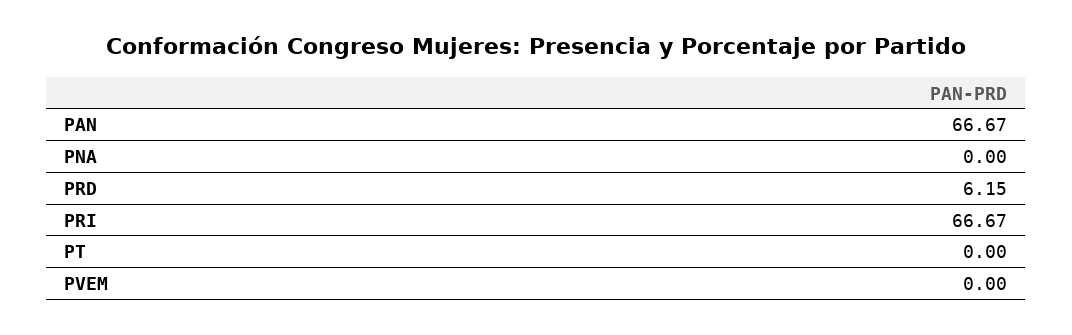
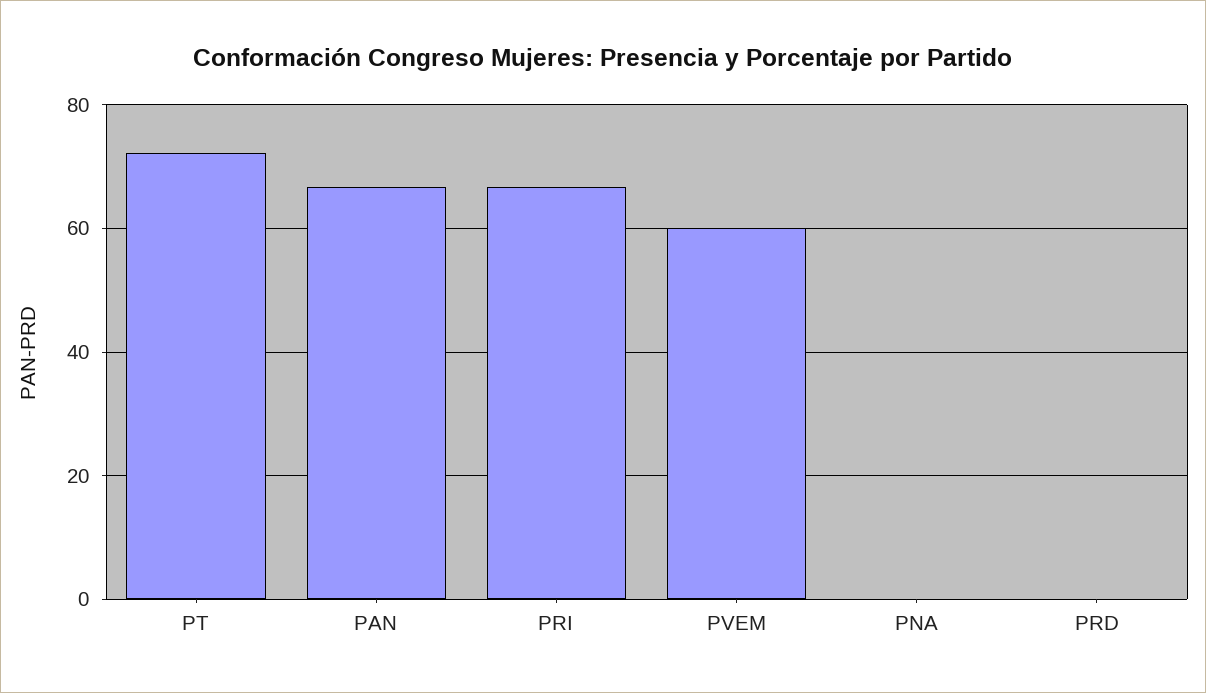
PRD: 6.15 -> 0
PT: 0 -> 72
PVEM: 0 -> 60

